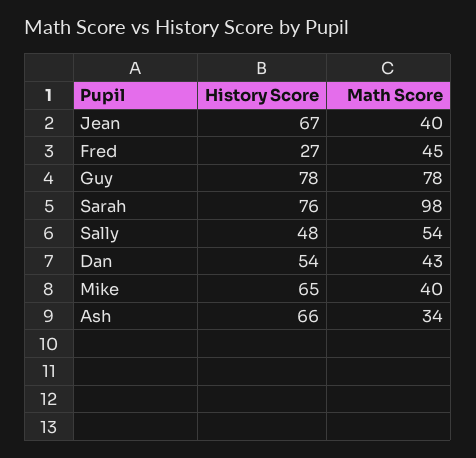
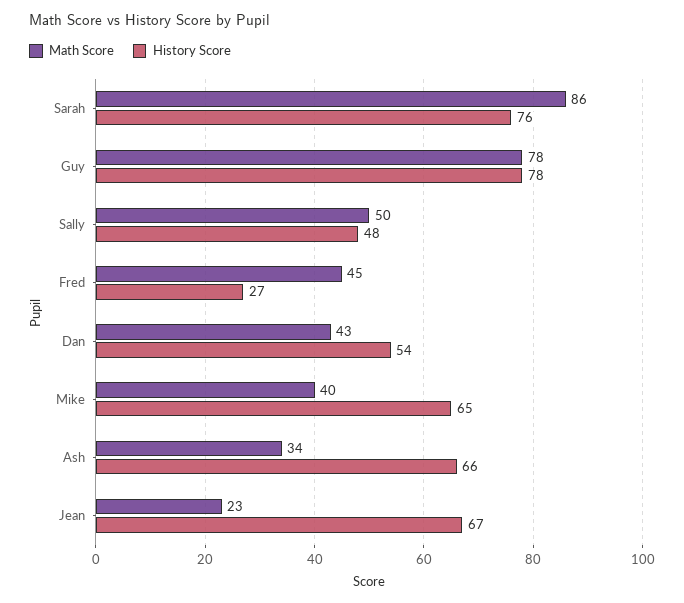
Math Score, Jean: 40 -> 23
Math Score, Sarah: 98 -> 86
Math Score, Sally: 54 -> 50

